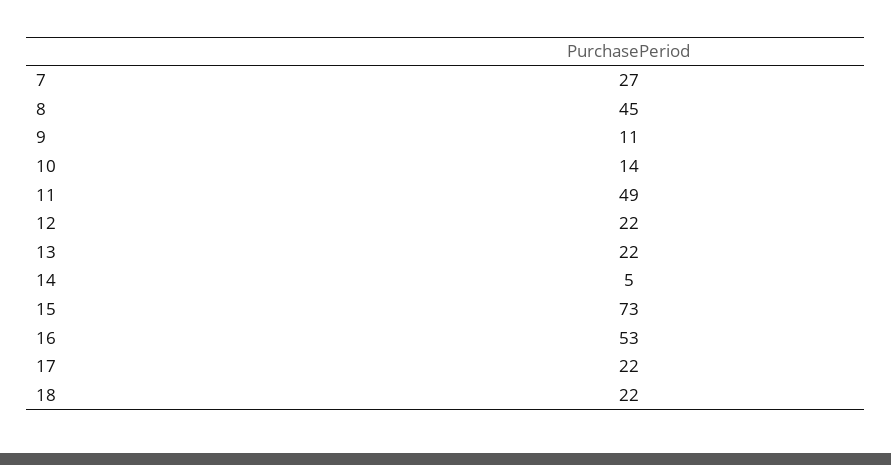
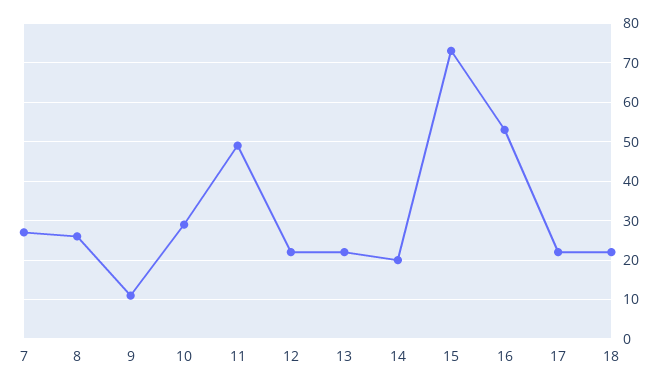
8: 45 -> 25
10: 14 -> 30
14: 5 -> 20

